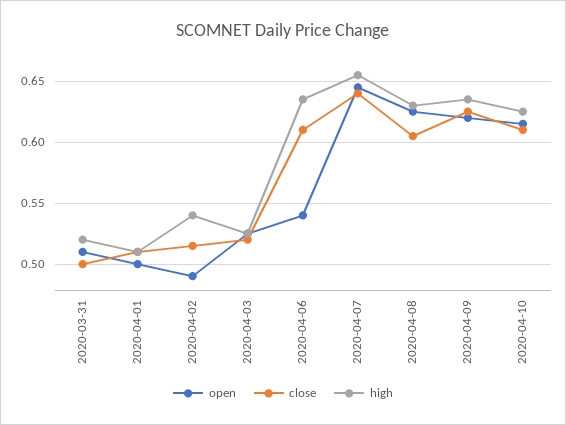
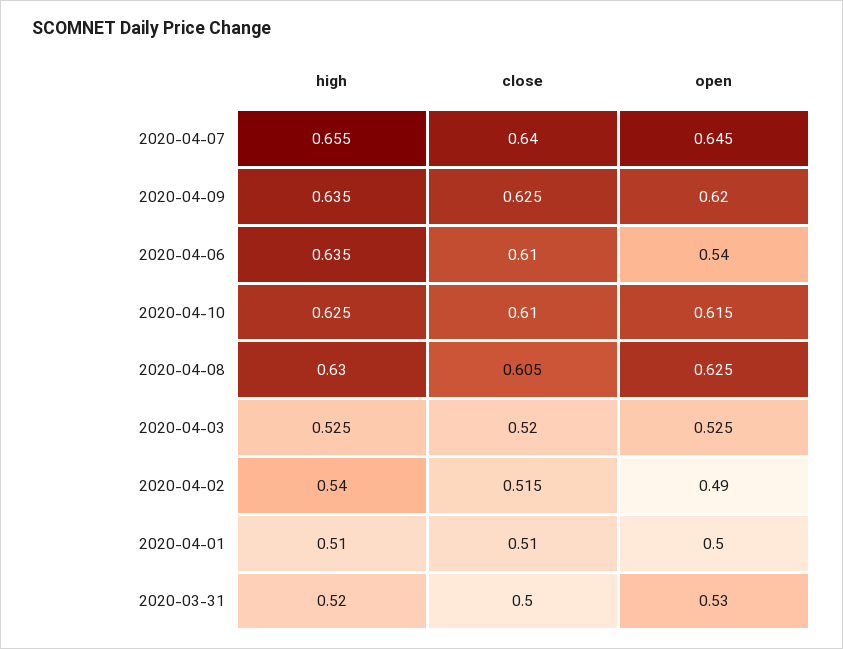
open, 2020-03-31: 0.51 -> 0.53

